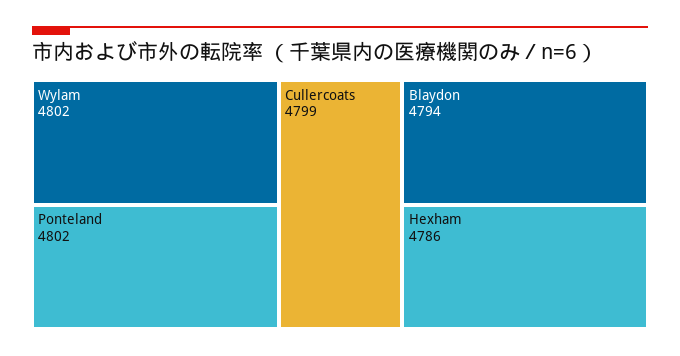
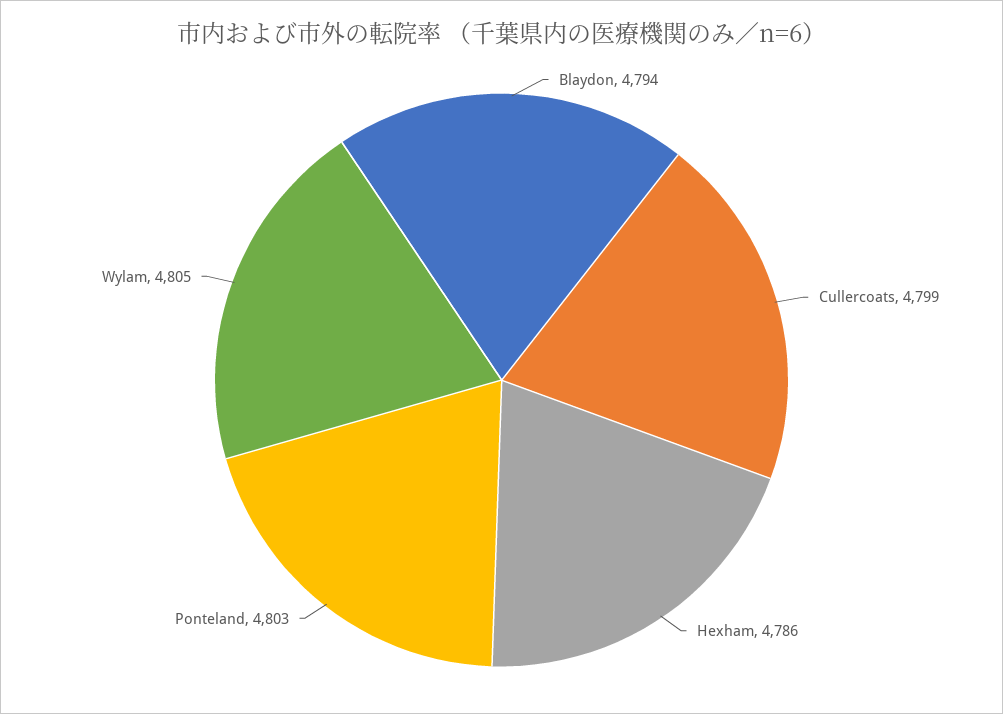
Wylam: 4802 -> 4805
Ponteland: 4802 -> 4803

